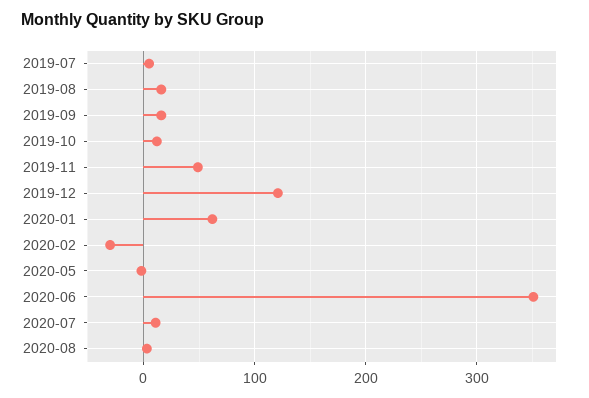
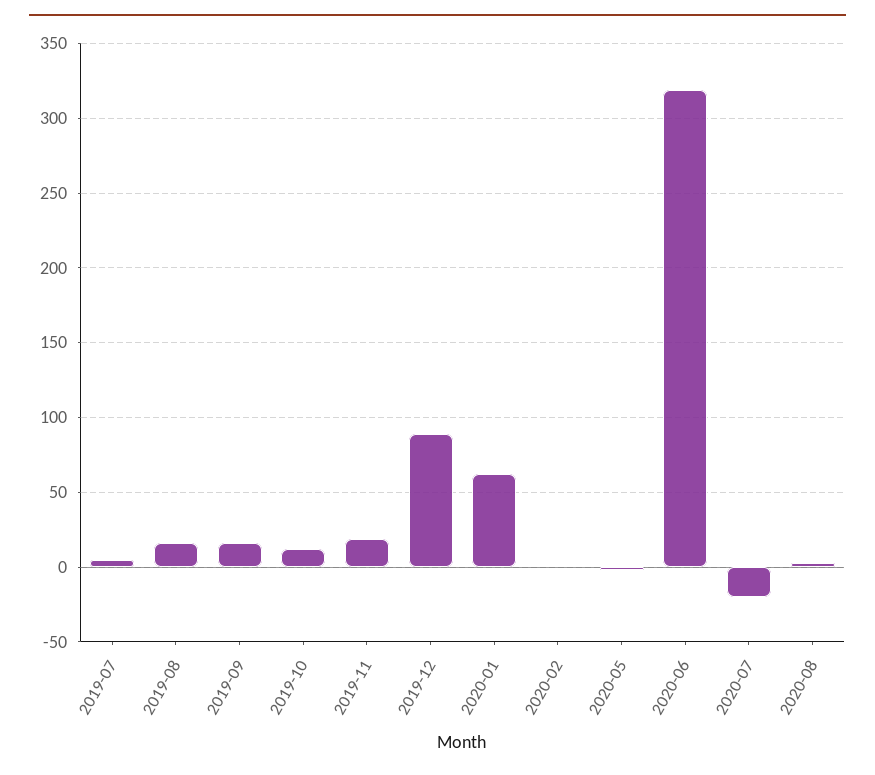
2019-11: 50 -> 20
2019-12: 120 -> 90
2020-02: -30 -> 0
2020-06: 350 -> 320
2020-07: 10 -> -20

